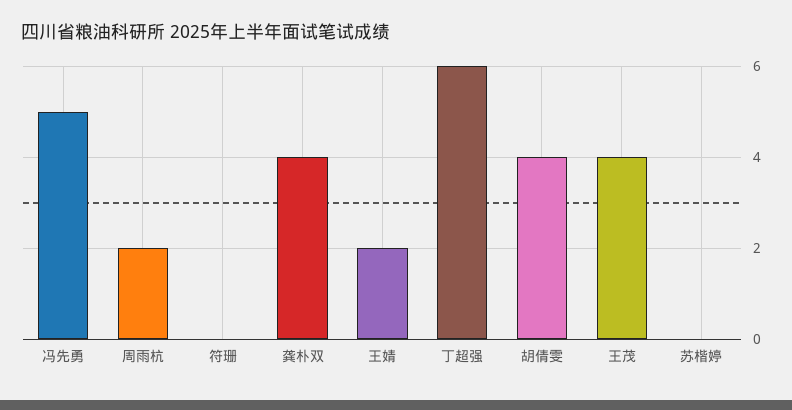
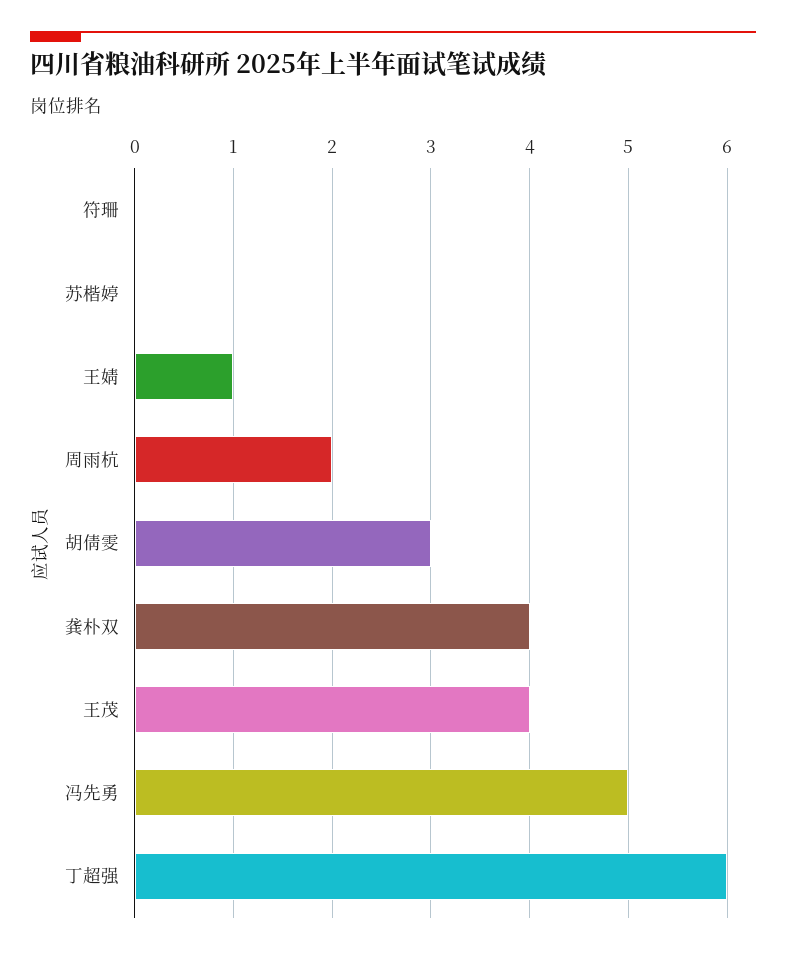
王婧: 2 -> 1
胡倩雯: 4 -> 3

